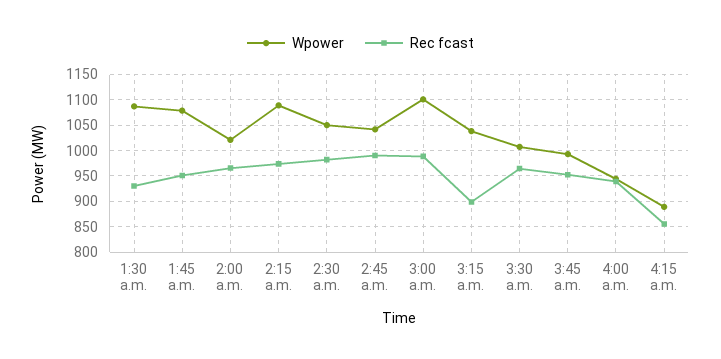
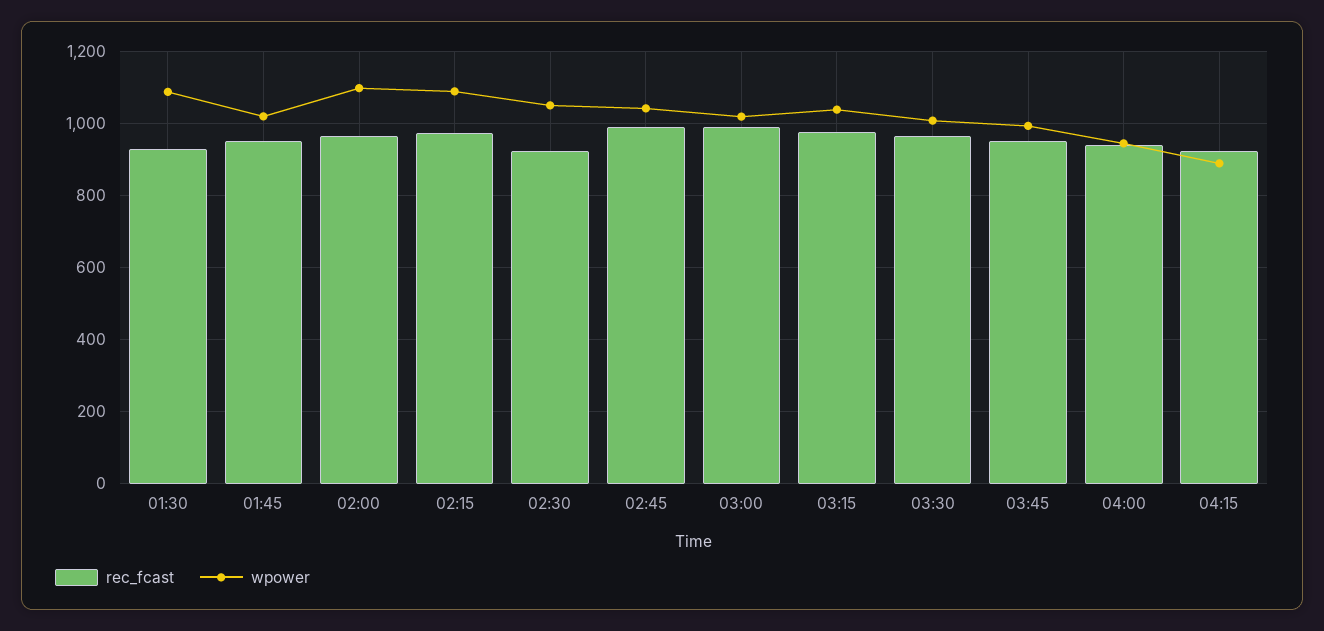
Wpower, 1:45 a.m.: 1075 -> 1020
Wpower, 2:00 a.m.: 1025 -> 1100
Rec fcast, 2:30 a.m.: 975 -> 920
Wpower, 3:00 a.m.: 1100 -> 1020
Rec fcast, 3:15 a.m.: 900 -> 980
Rec fcast, 4:15 a.m.: 850 -> 920

